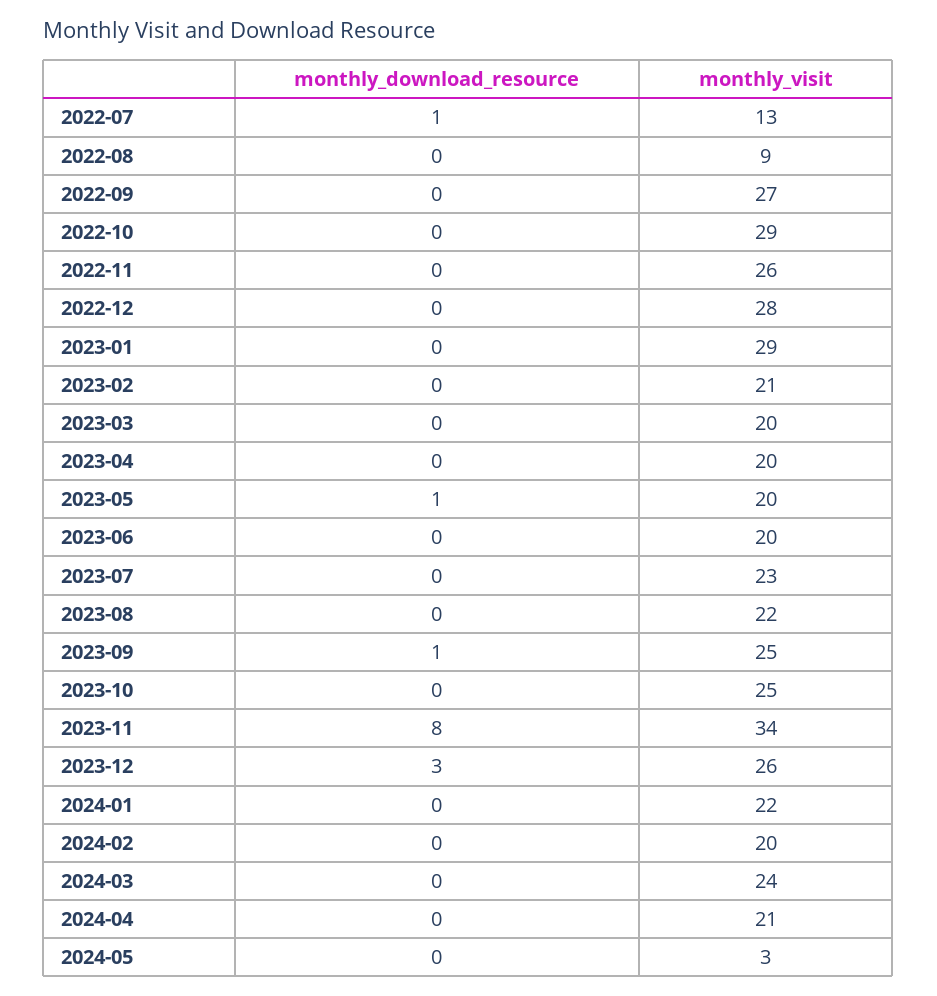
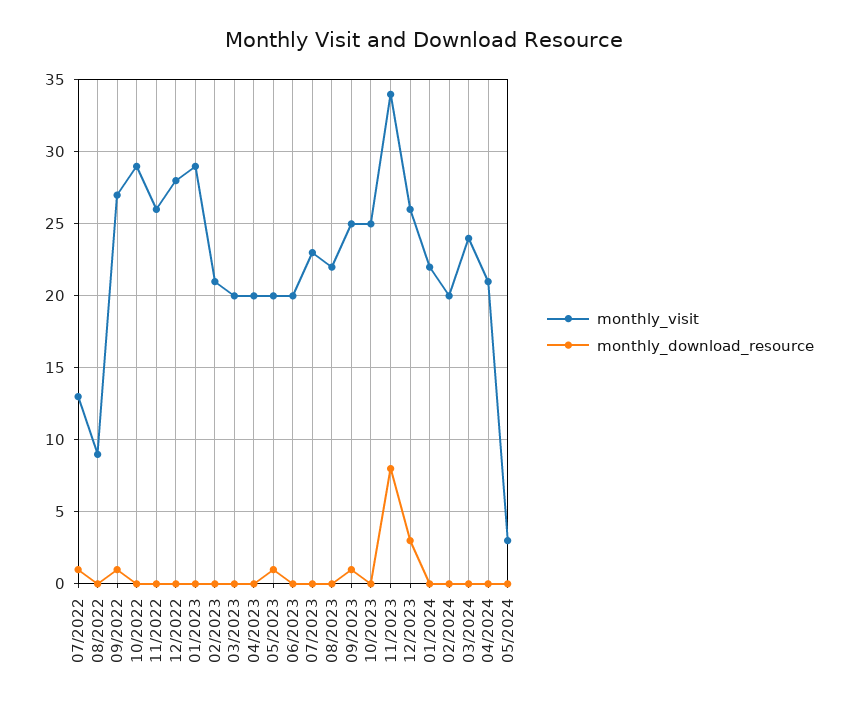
monthly_download_resource, 2022-09: 0 -> 1

